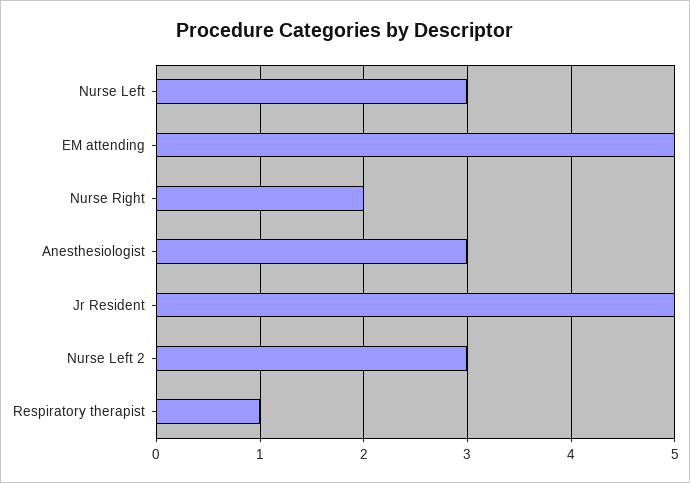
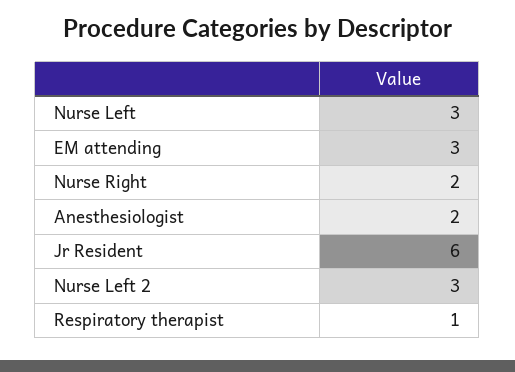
EM attending: 5 -> 3
Anesthesiologist: 3 -> 2
Jr Resident: 5 -> 6

